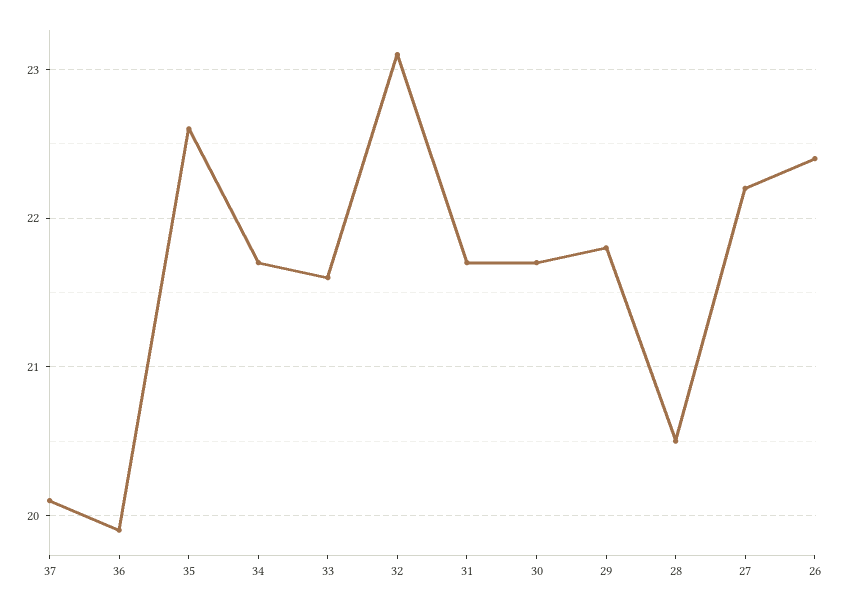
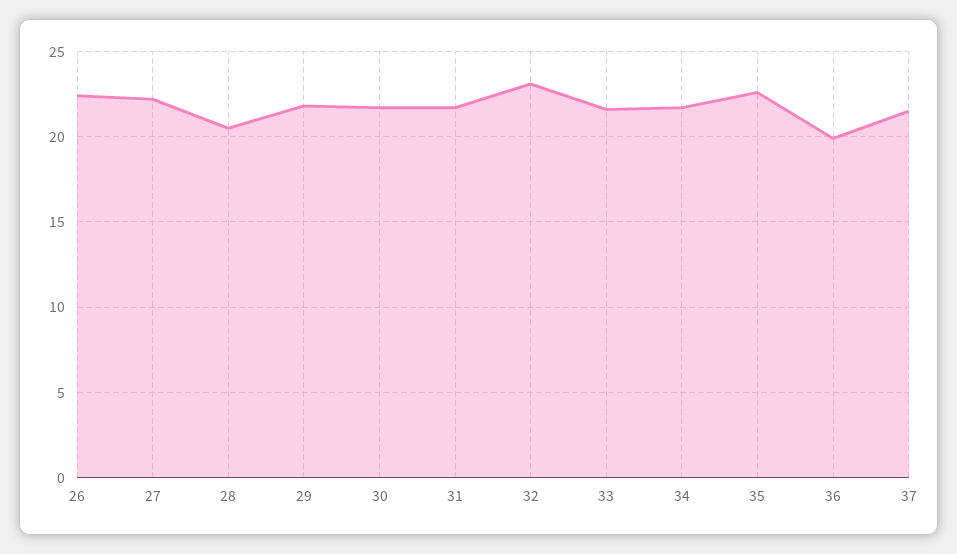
37: 20.1 -> 21.5

